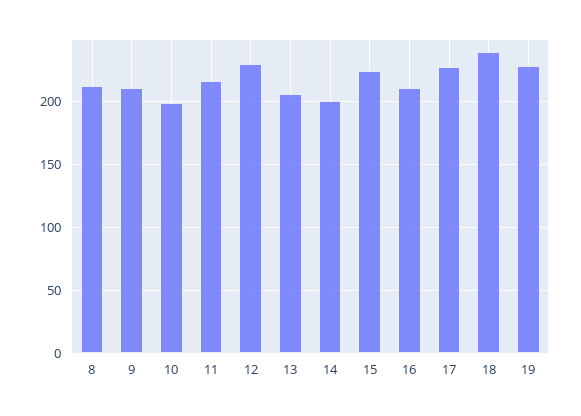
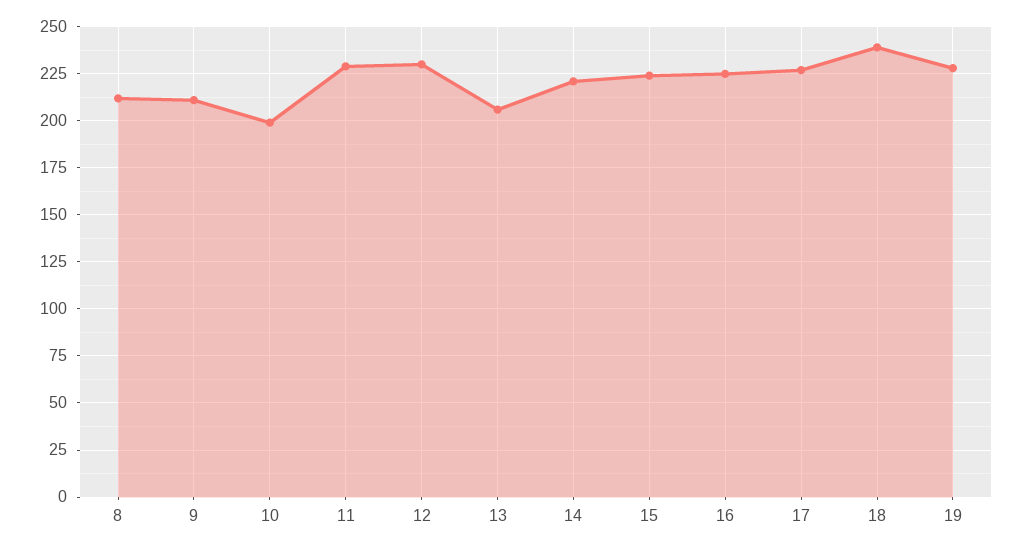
11: 215 -> 230
14: 200 -> 220
16: 210 -> 225

